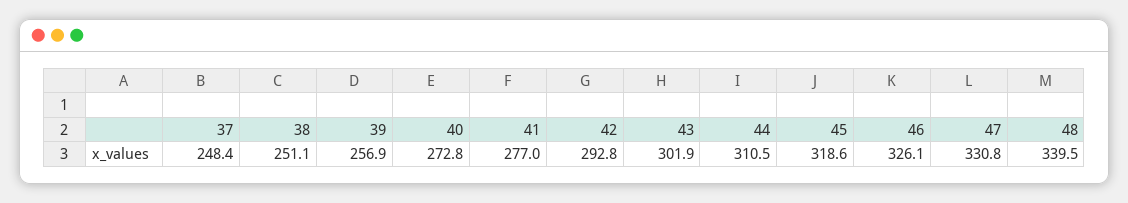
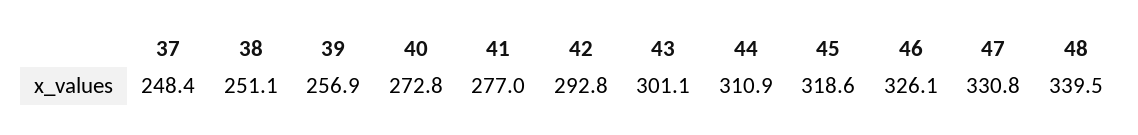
43: 301.9 -> 301.1
44: 310.5 -> 310.9

